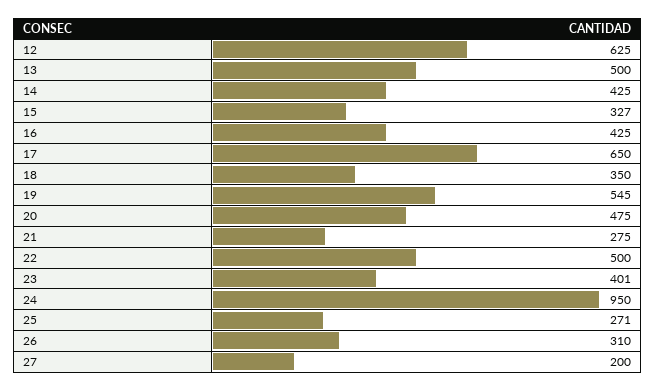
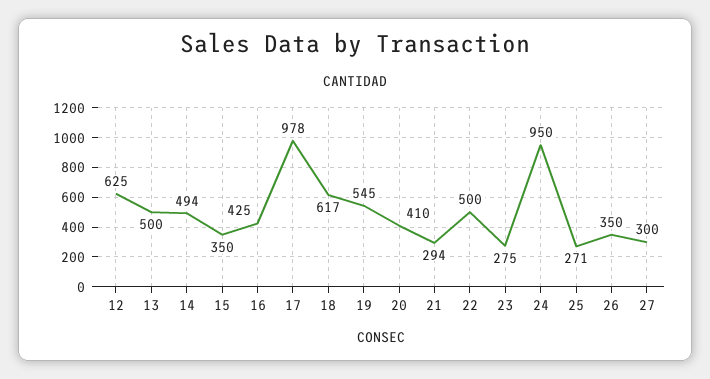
14: 425 -> 494
15: 327 -> 350
17: 650 -> 978
18: 350 -> 617
20: 475 -> 410
21: 275 -> 294
23: 401 -> 275
26: 310 -> 350
27: 200 -> 300

